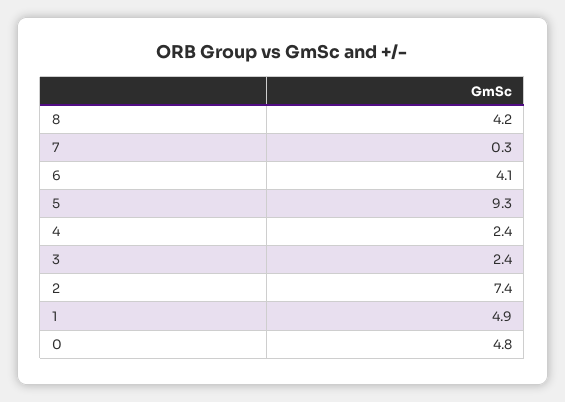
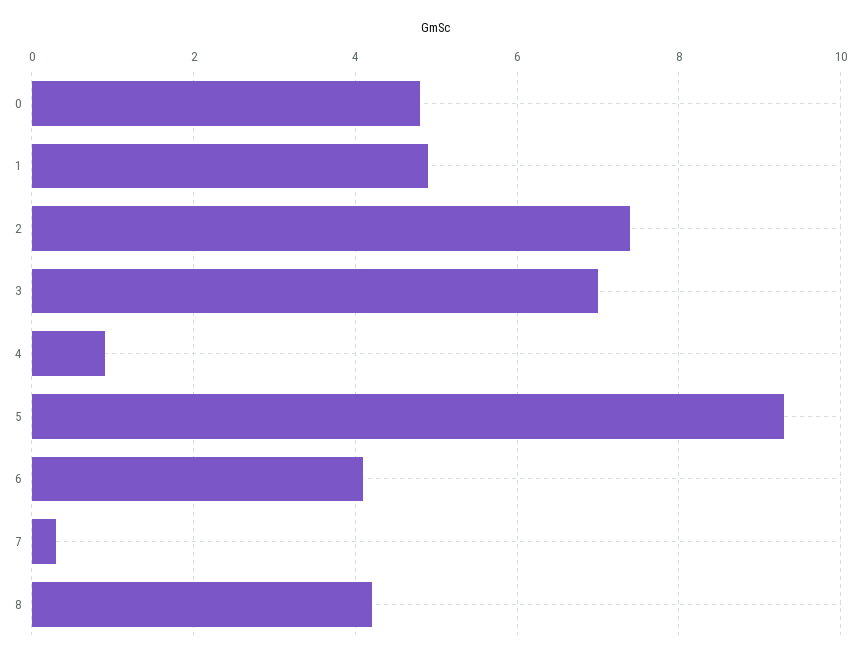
4: 2.4 -> 1
3: 2.4 -> 7

